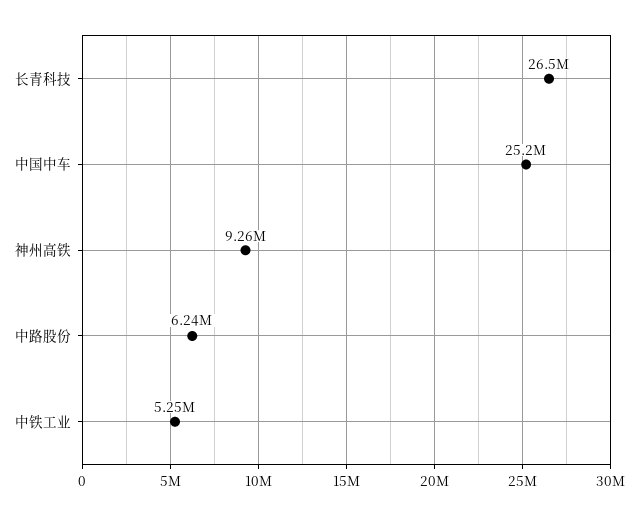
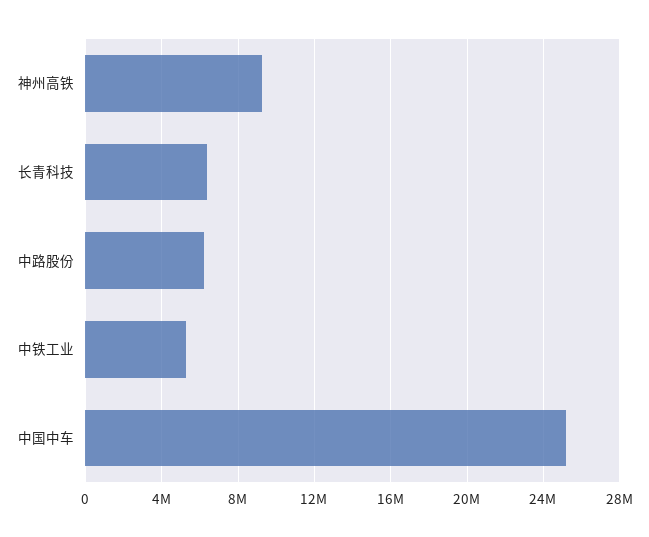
长青科技: 26500000 -> 6500000

